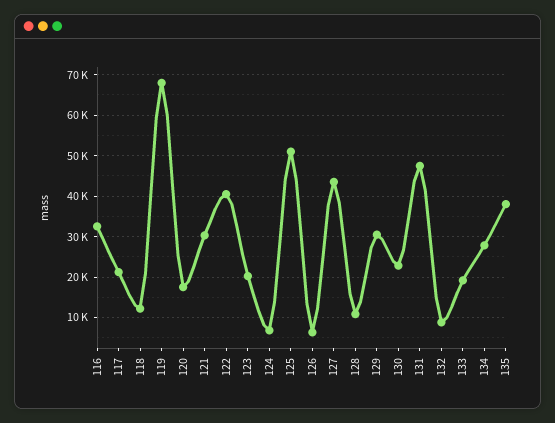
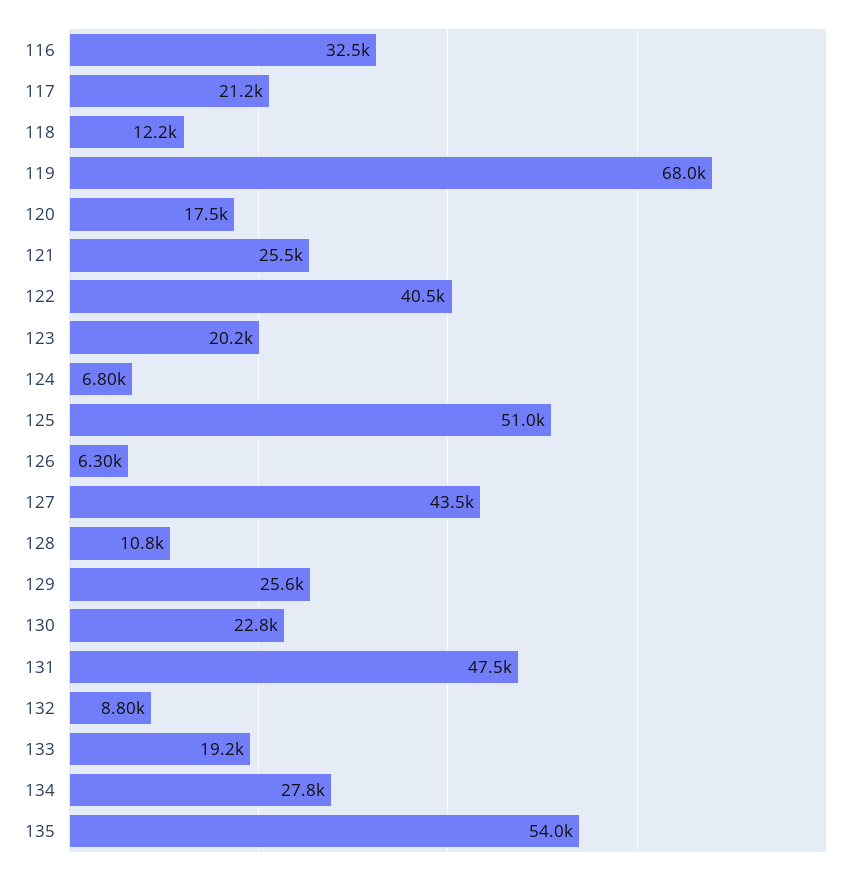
121: 30000 -> 25500
129: 30000 -> 25600
135: 38000 -> 54000

